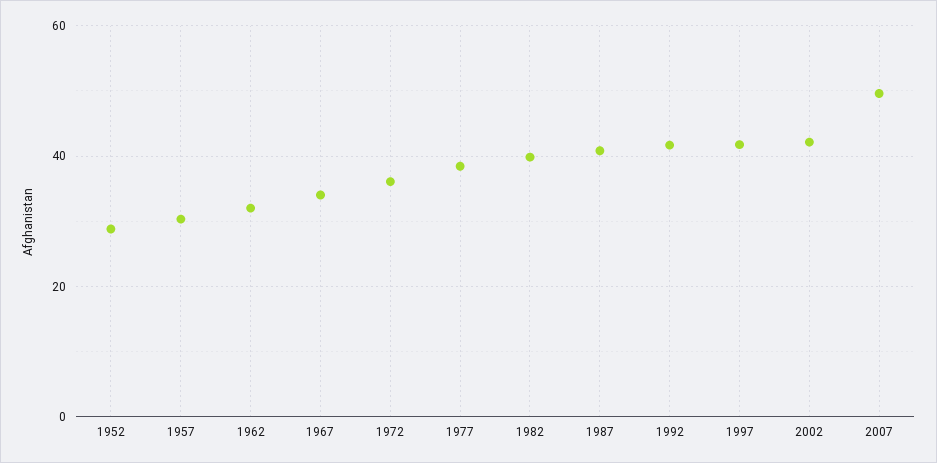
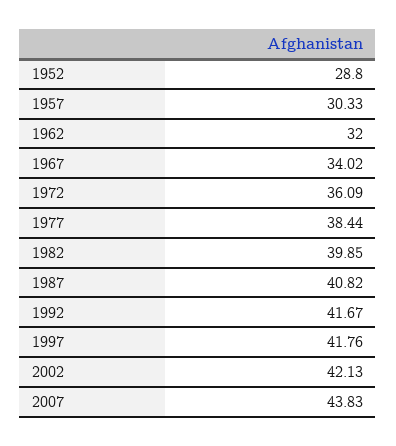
2007: 50 -> 43.83

